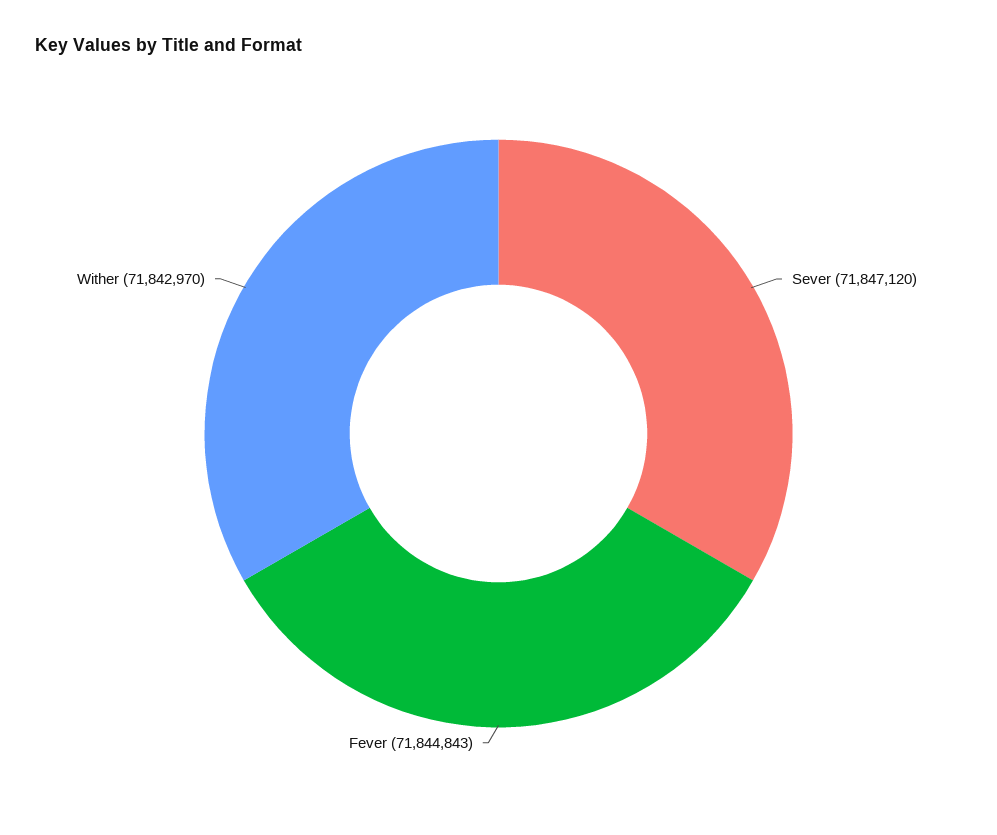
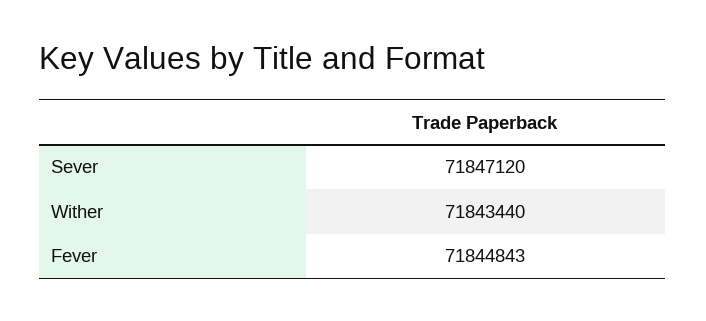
Wither: 71842970 -> 71843440

